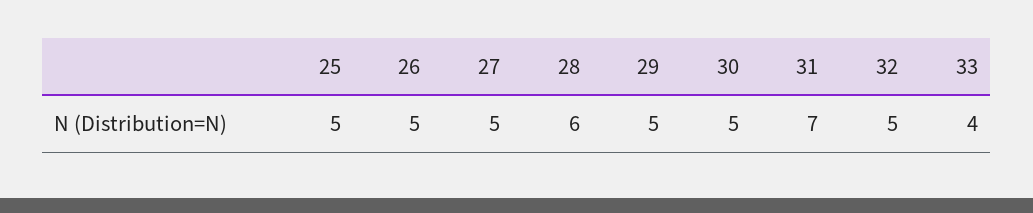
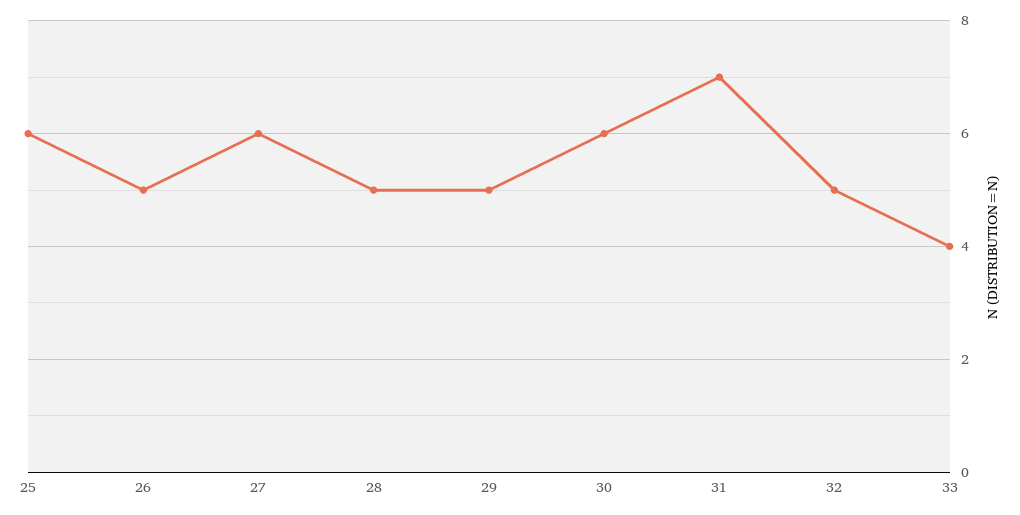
25: 5 -> 6
27: 5 -> 6
28: 6 -> 5
30: 5 -> 6

